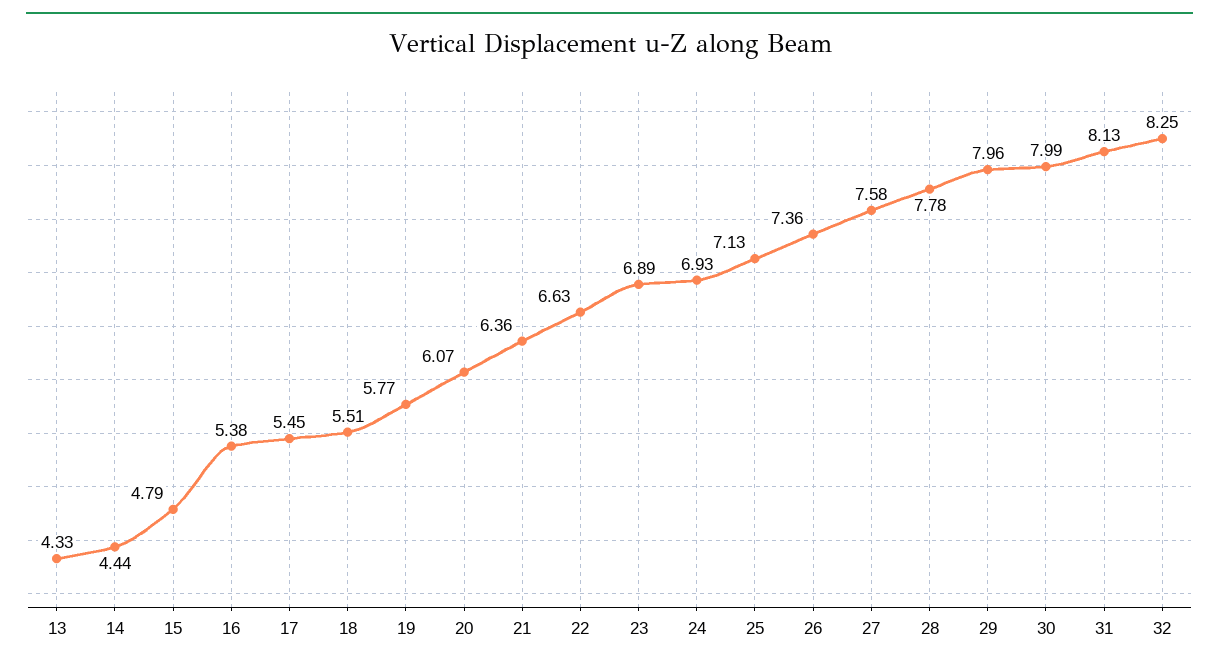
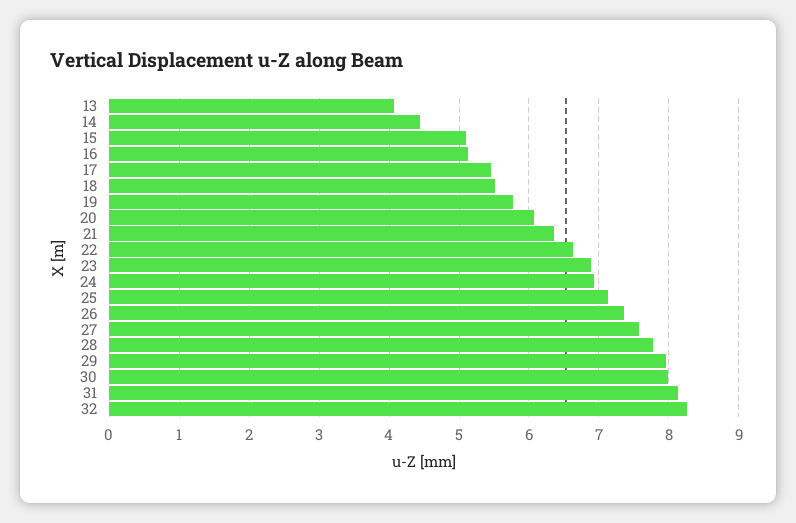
13: 4.33 -> 4.1
15: 4.79 -> 5.1
16: 5.38 -> 5.1

